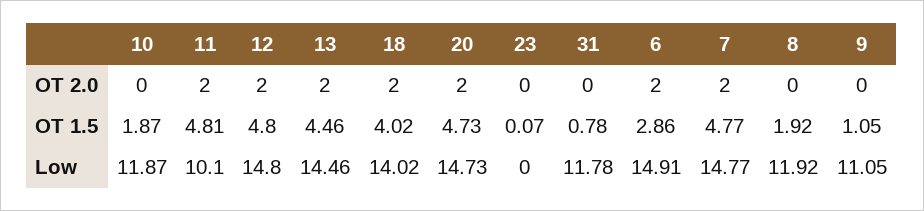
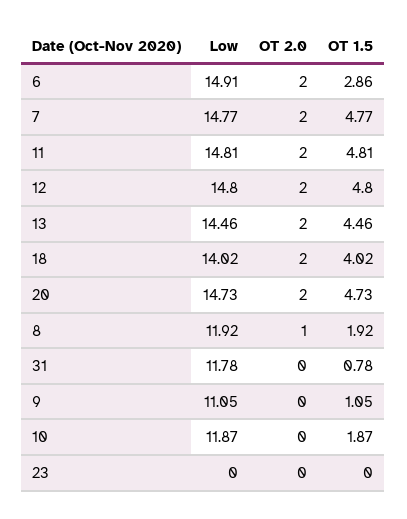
8, OT 2.0: 0 -> 1
23, OT 1.5: 0.07 -> 0
11, Low: 10.1 -> 14.81

